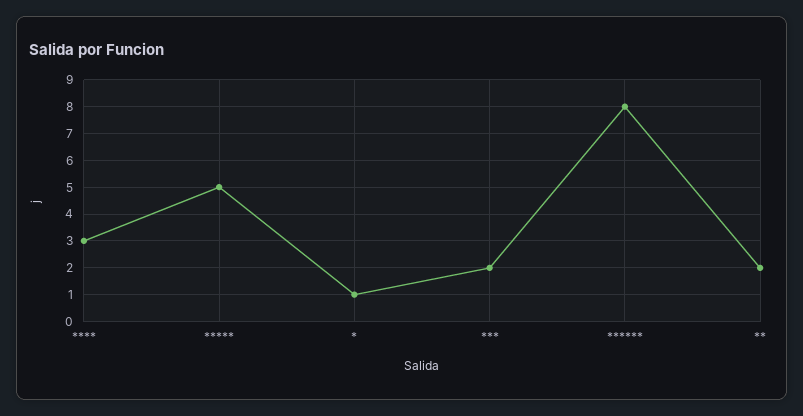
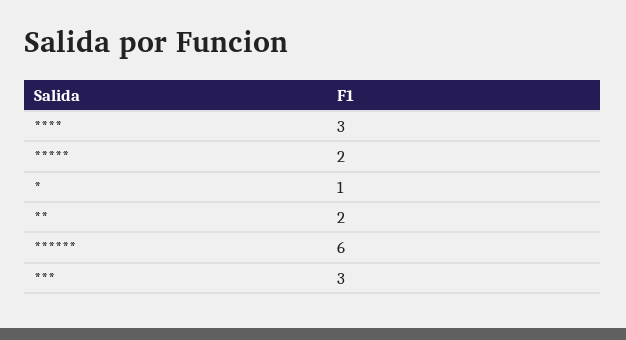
*****: 5 -> 2
***: 2 -> 3
******: 8 -> 6

